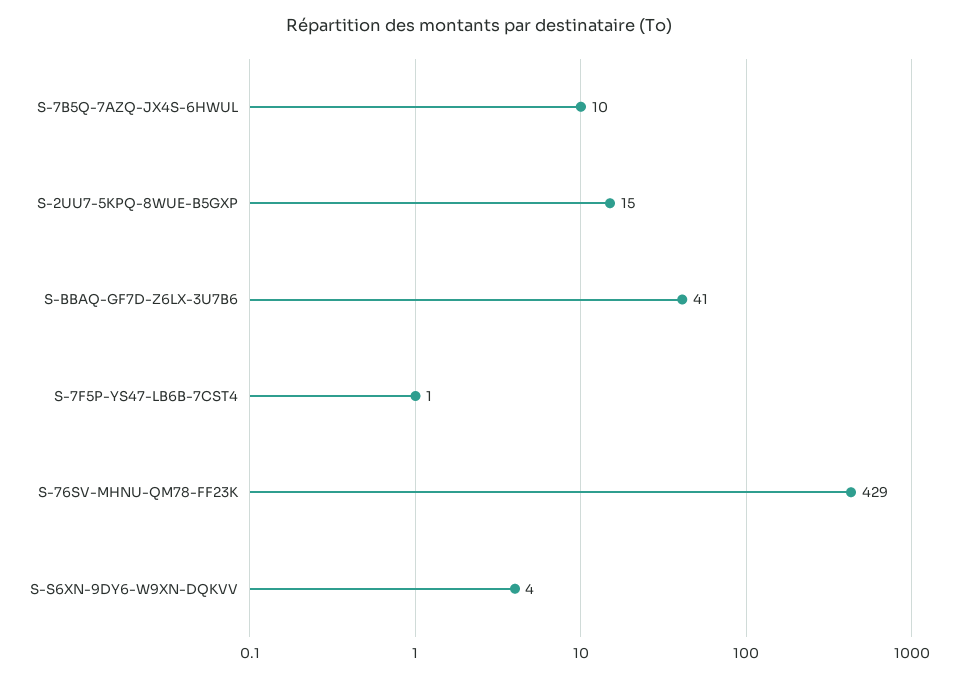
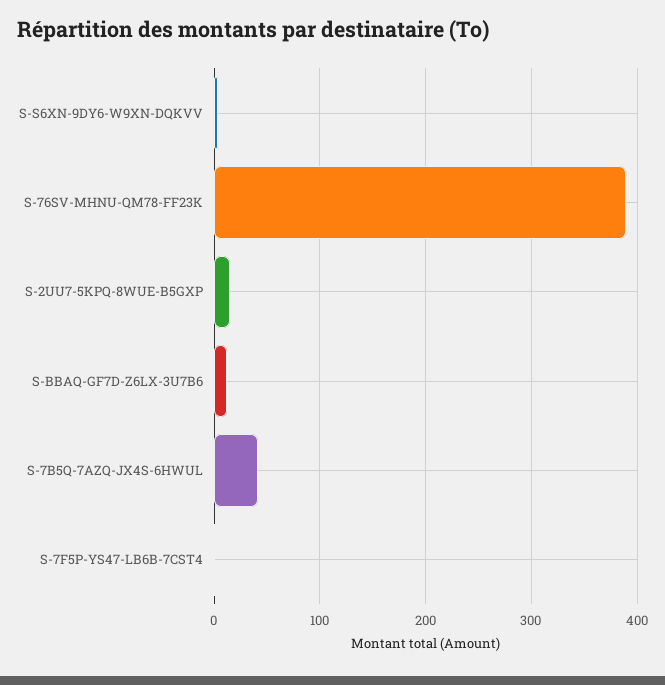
S-7B5Q-7AZQ-JX4S-6HWUL: 10 -> 40
S-BBAQ-GF7D-Z6LX-3U7B6: 41 -> 10
S-76SV-MHNU-QM78-FF23K: 429 -> 390

